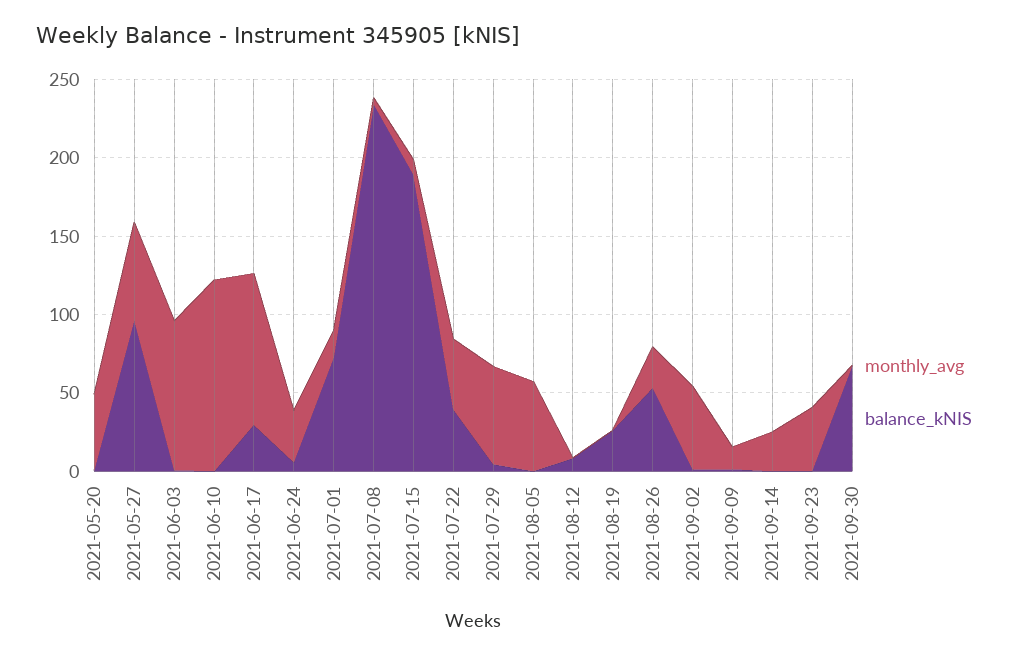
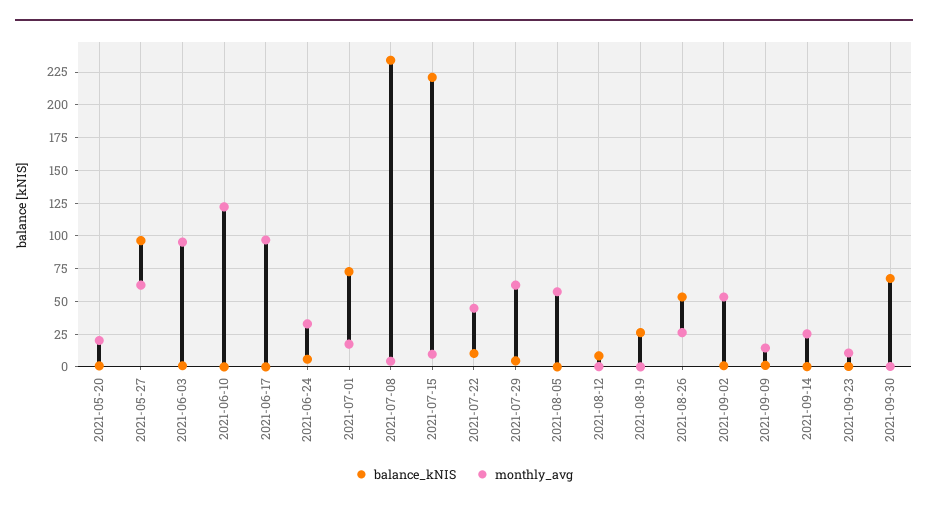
monthly_avg, 2021-05-20: 50 -> 20
balance_kNIS, 2021-06-17: 30 -> 0
balance_kNIS, 2021-07-15: 190 -> 220
balance_kNIS, 2021-07-22: 40 -> 10
monthly_avg, 2021-09-23: 40 -> 10

